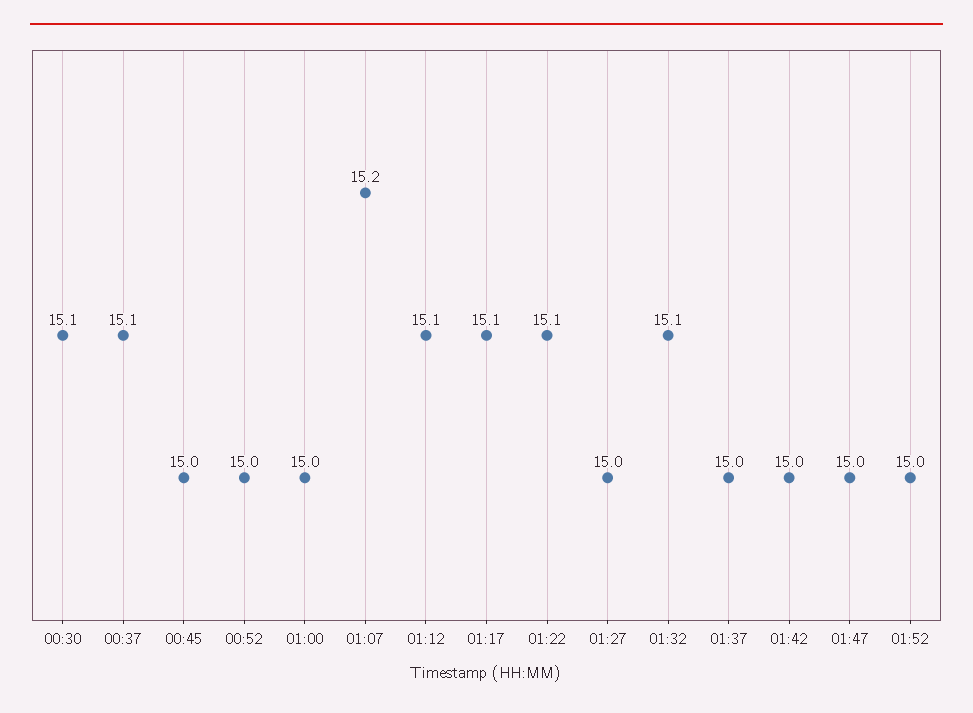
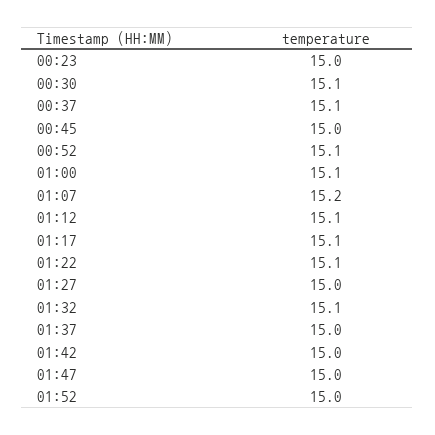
00:52: 15 -> 15.1
01:00: 15 -> 15.1
00:23: none -> 15

